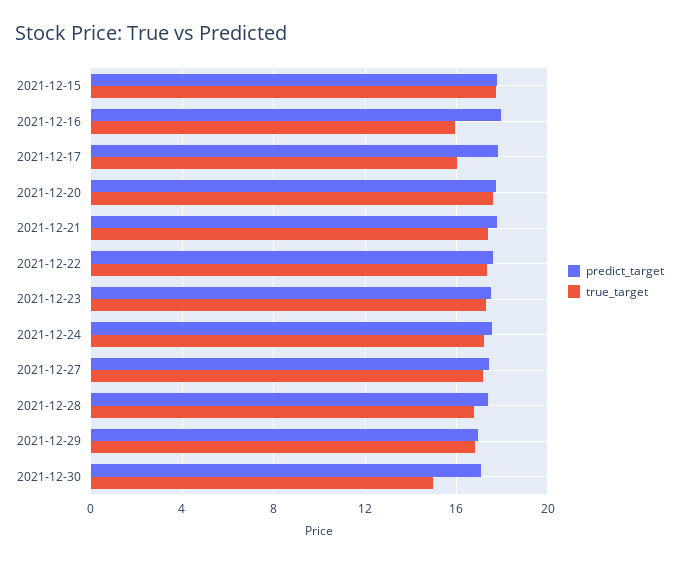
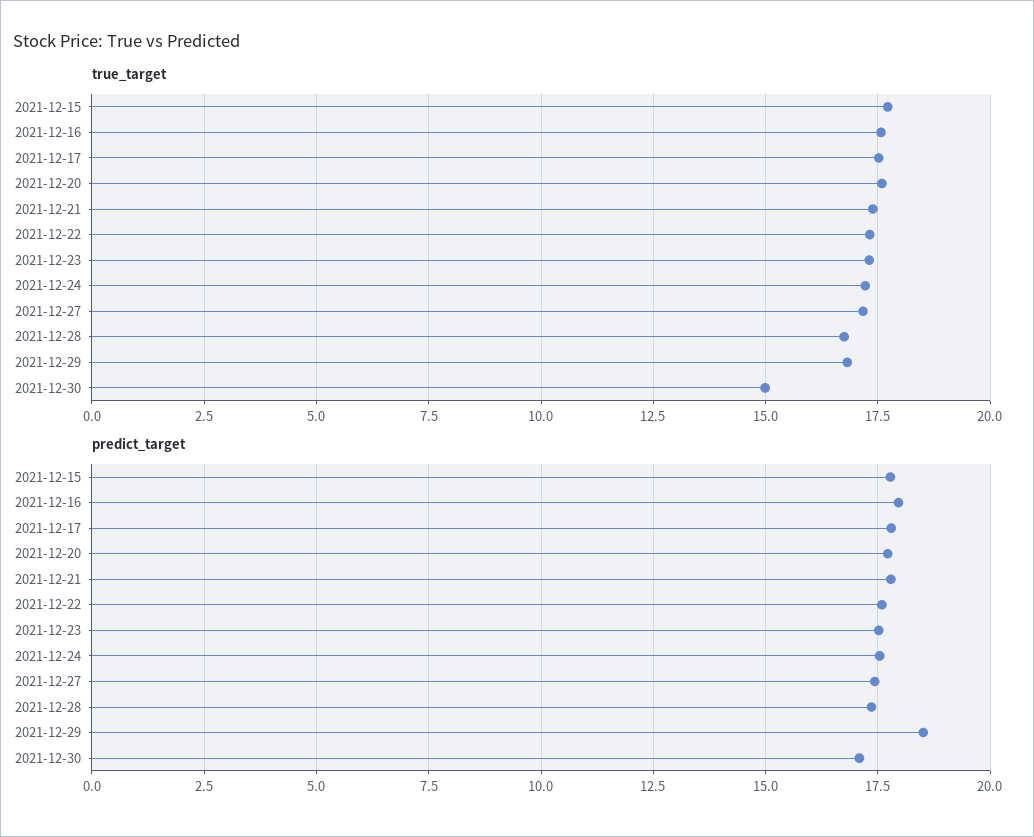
true_target, 2021-12-16: 16 -> 17.5
true_target, 2021-12-17: 16 -> 17.5
predict_target, 2021-12-29: 17 -> 18.5

